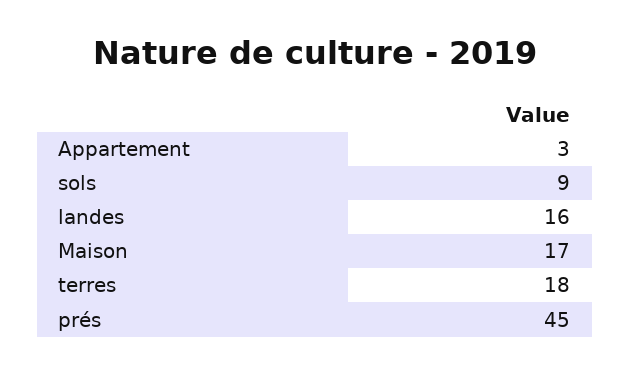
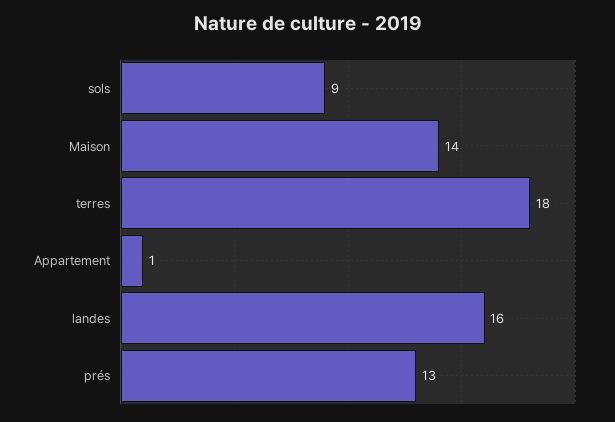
Appartement: 3 -> 1
Maison: 17 -> 14
prés: 45 -> 13

